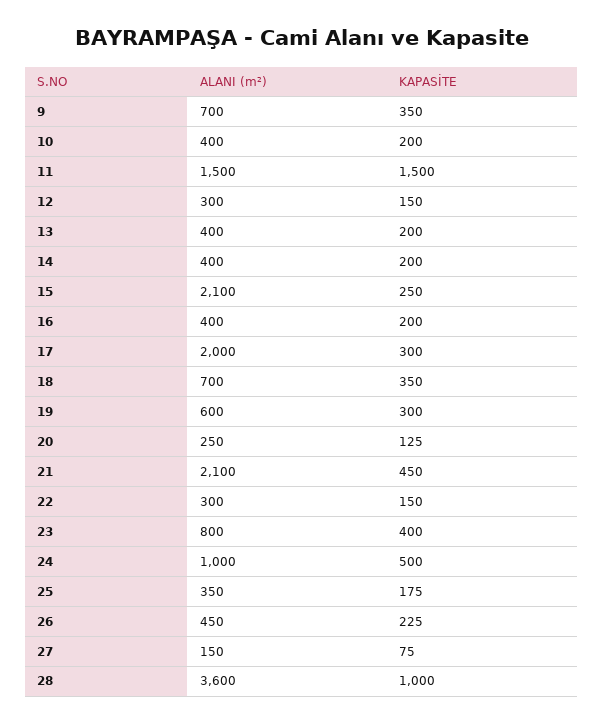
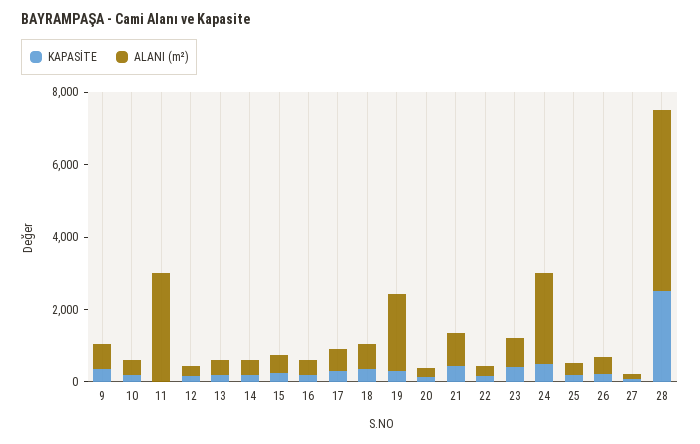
ALANI (m²), 11: 1500 -> 3000
KAPASİTE, 11: 1500 -> 0
ALANI (m²), 15: 2100 -> 500
ALANI (m²), 17: 2000 -> 500
ALANI (m²), 19: 600 -> 2000
ALANI (m²), 21: 2100 -> 1000
ALANI (m²), 24: 1000 -> 2500
ALANI (m²), 28: 3600 -> 5000
KAPASİTE, 28: 1000 -> 2500

